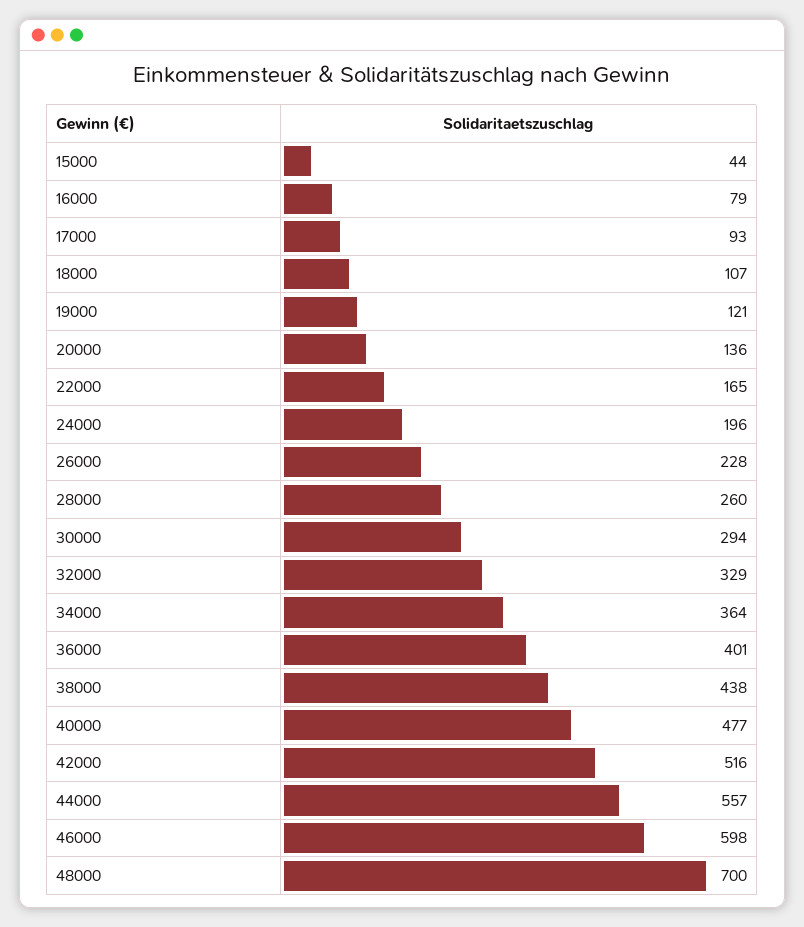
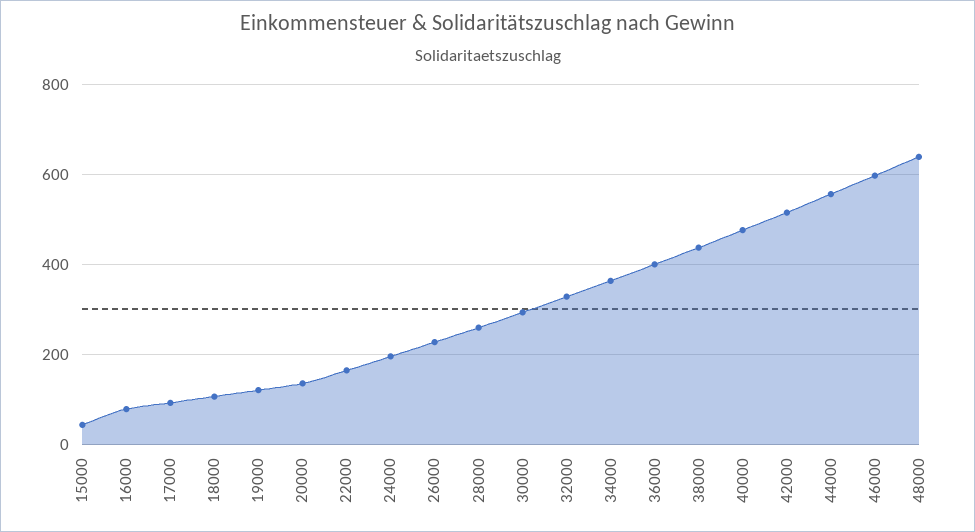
48000: 700 -> 640

